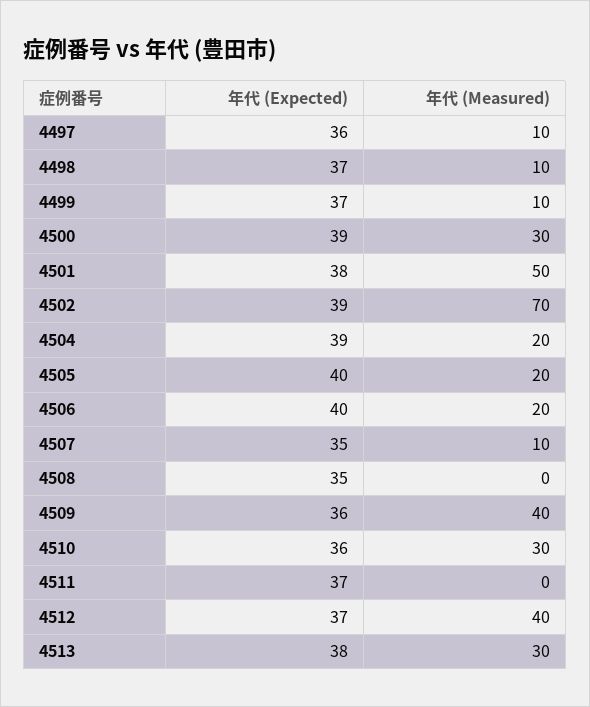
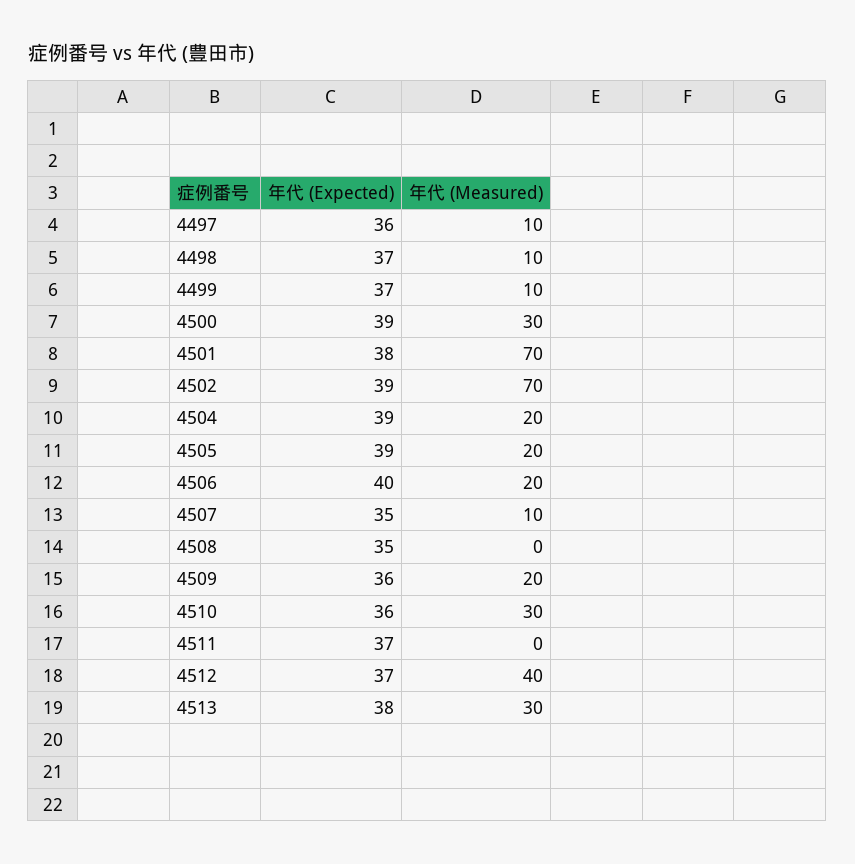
年代 (Measured), 4501: 50 -> 70
年代 (Expected), 4505: 40 -> 39
年代 (Measured), 4509: 40 -> 20

